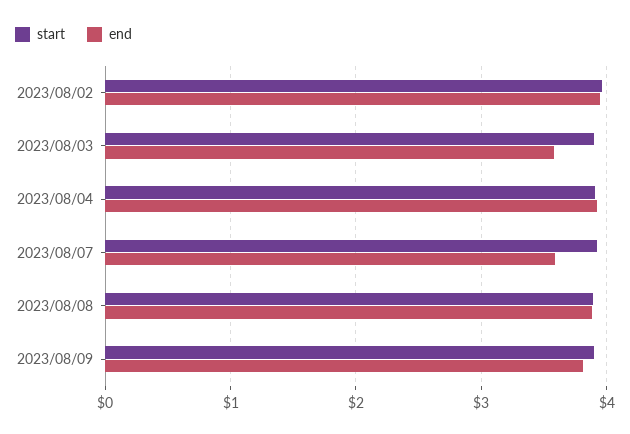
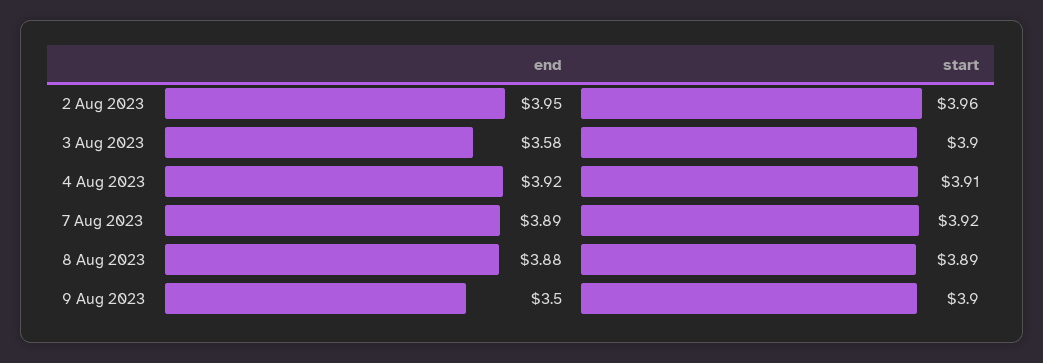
end, 2023/08/07: 3.6 -> 3.89
end, 2023/08/09: 3.8 -> 3.5

